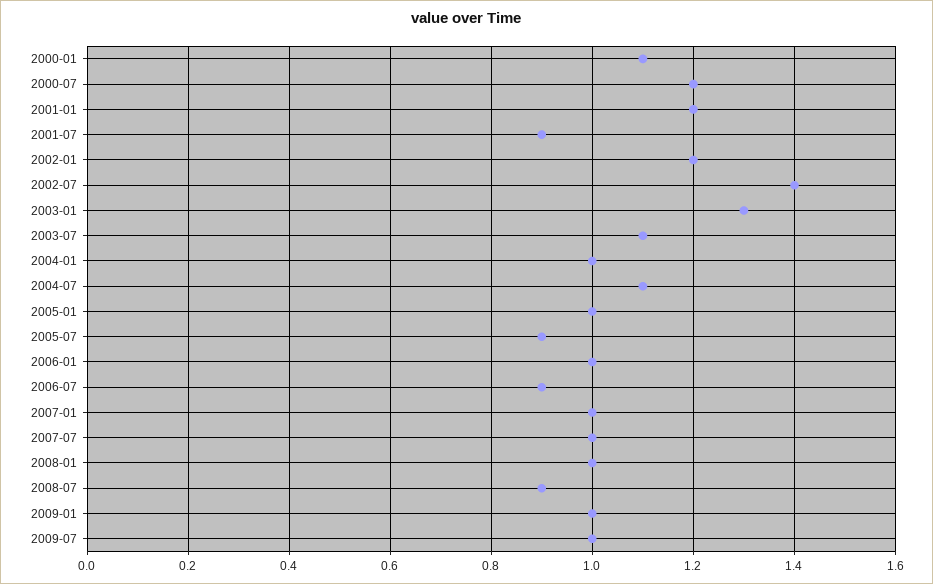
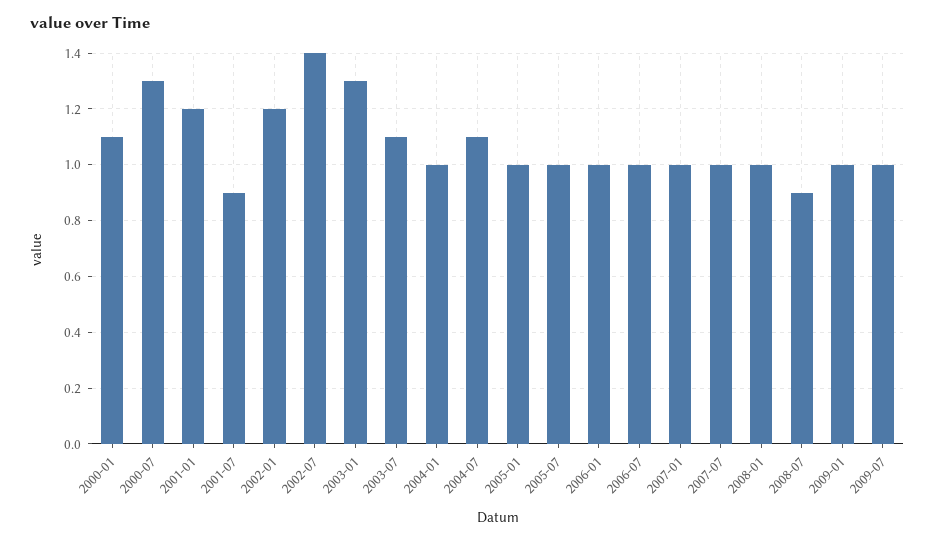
2000-07: 1.2 -> 1.3
2005-07: 0.9 -> 1
2006-07: 0.9 -> 1

